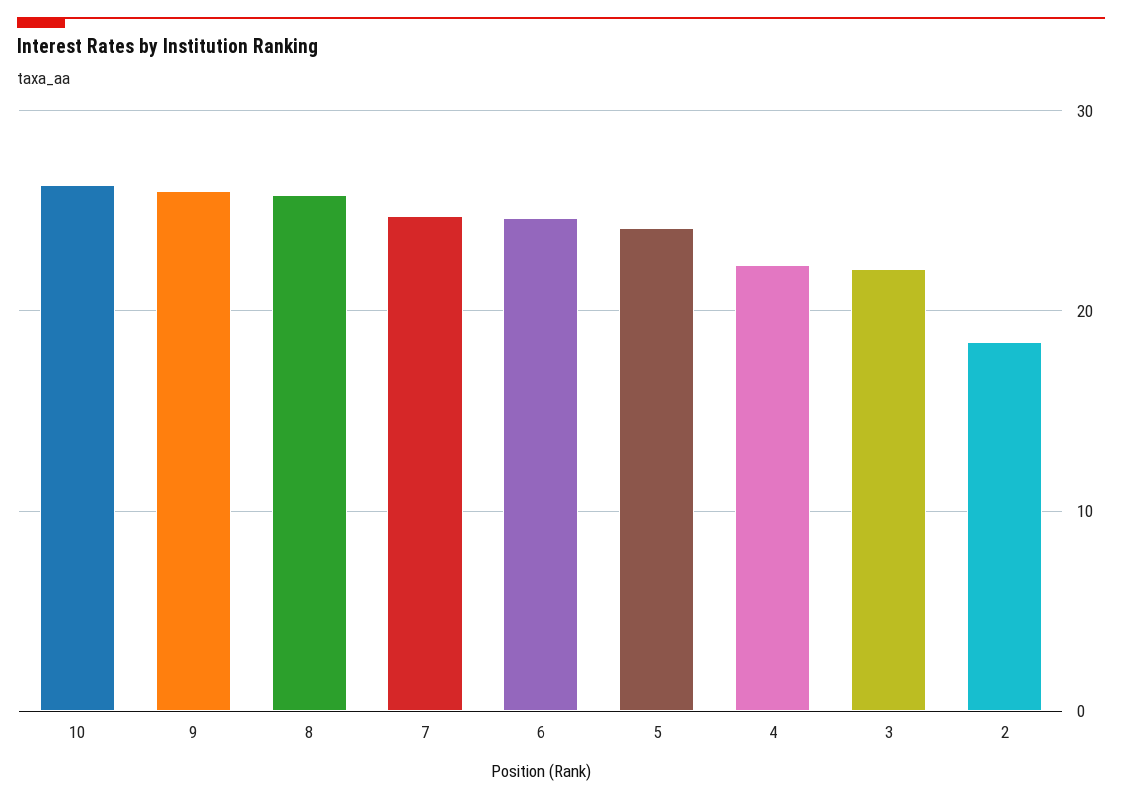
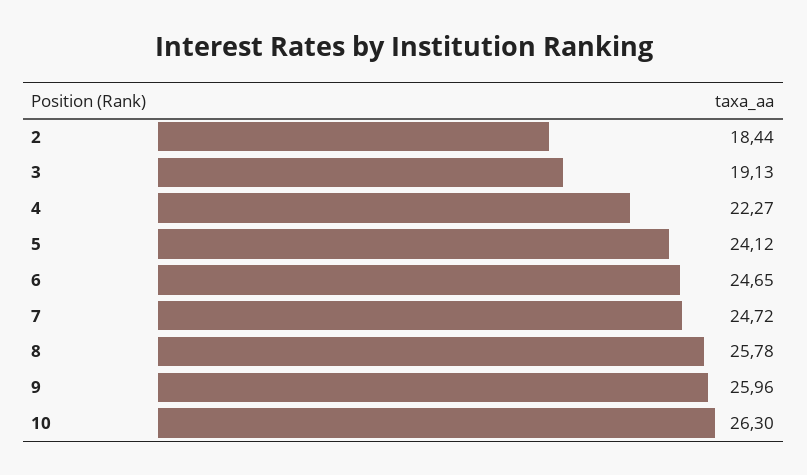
3: 22 -> 19.13

